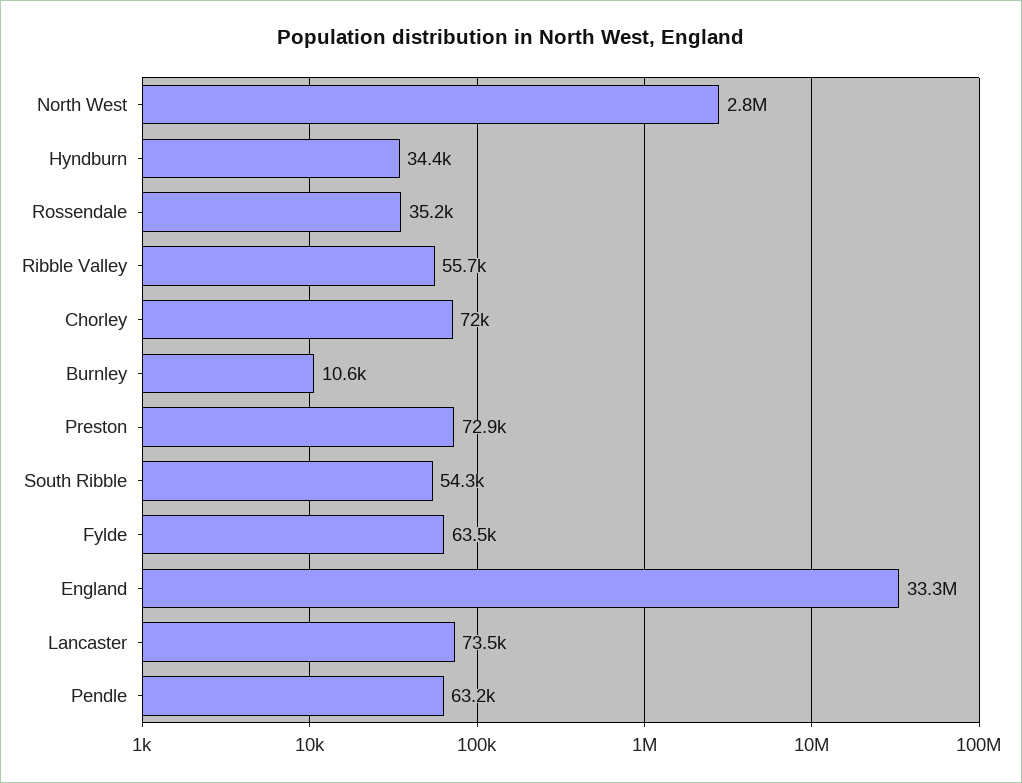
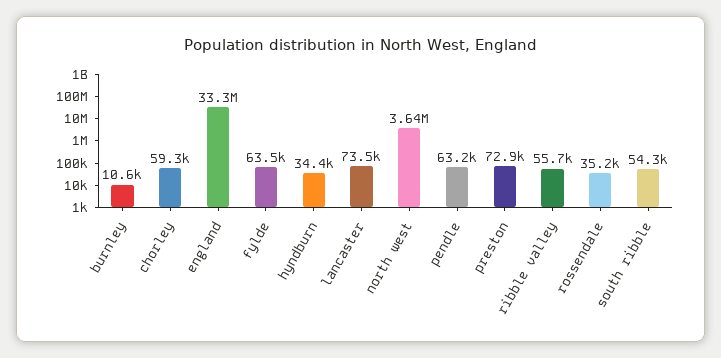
North West: 2800000 -> 3640000
Chorley: 72000 -> 59300

